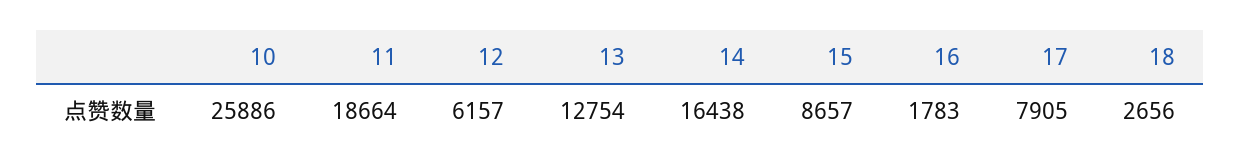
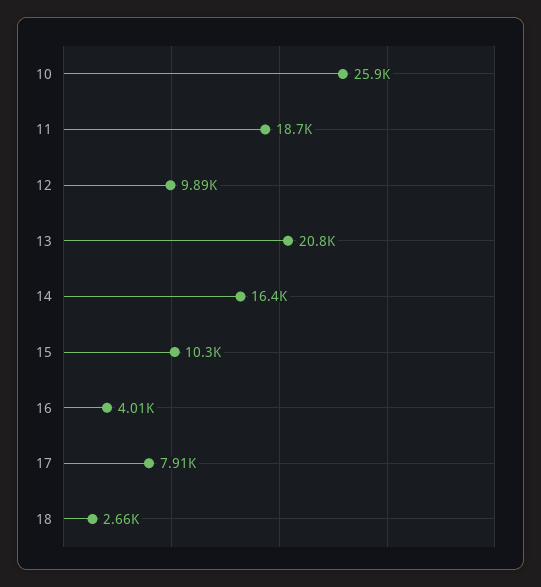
12: 6157 -> 9890
13: 12754 -> 20800
15: 8657 -> 10300
16: 1783 -> 4010

